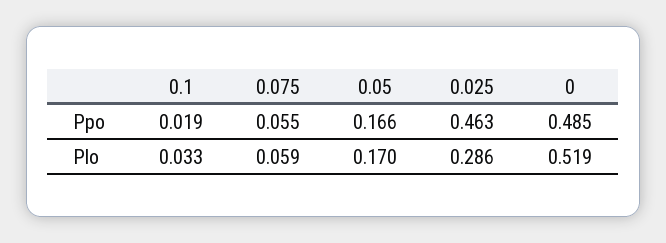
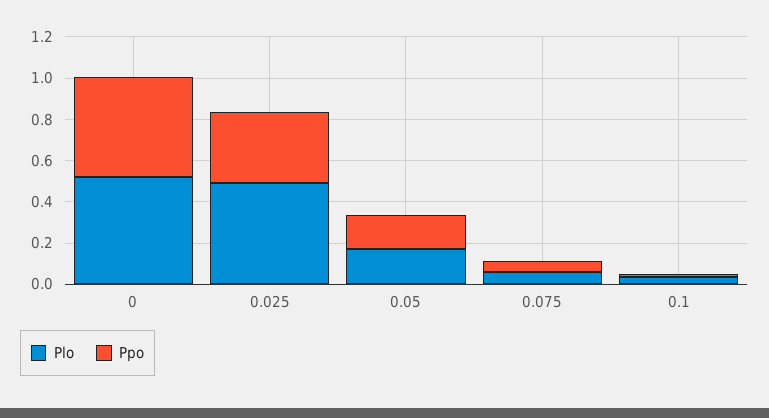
Ppo, 0.025: 0.463 -> 0.35
Plo, 0.025: 0.286 -> 0.5

